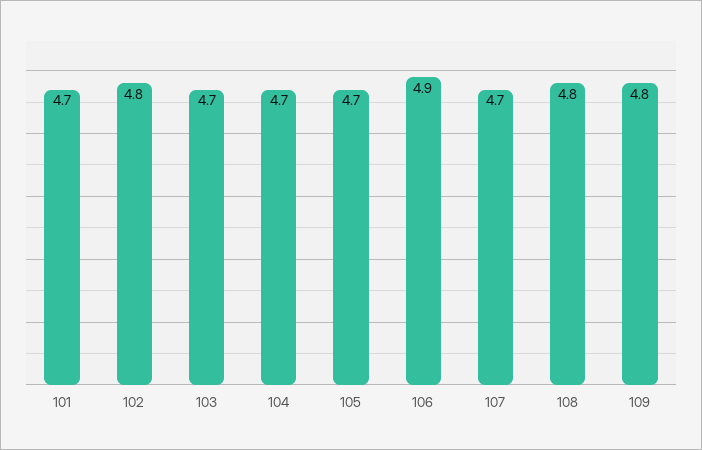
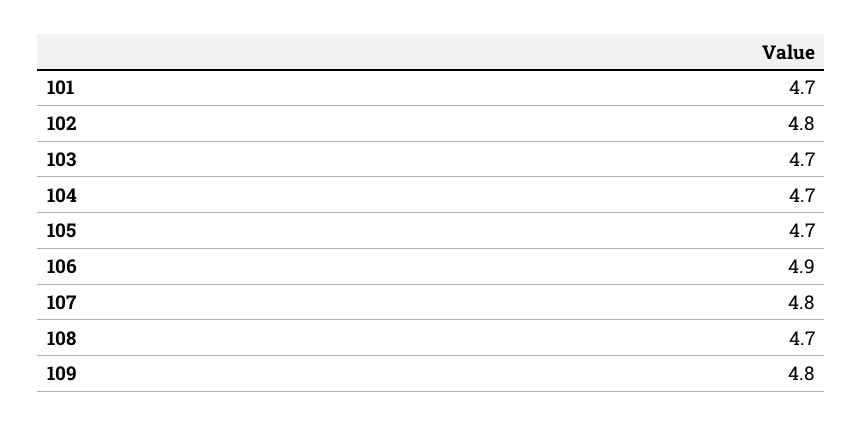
107: 4.7 -> 4.8
108: 4.8 -> 4.7

